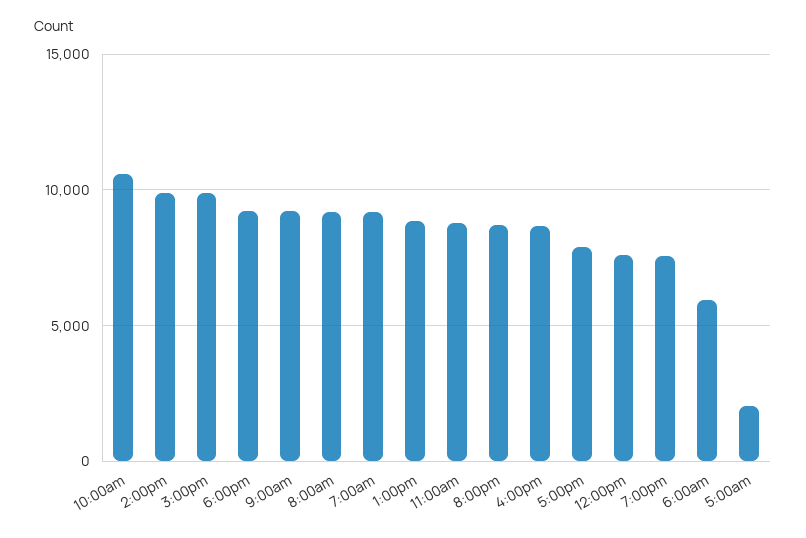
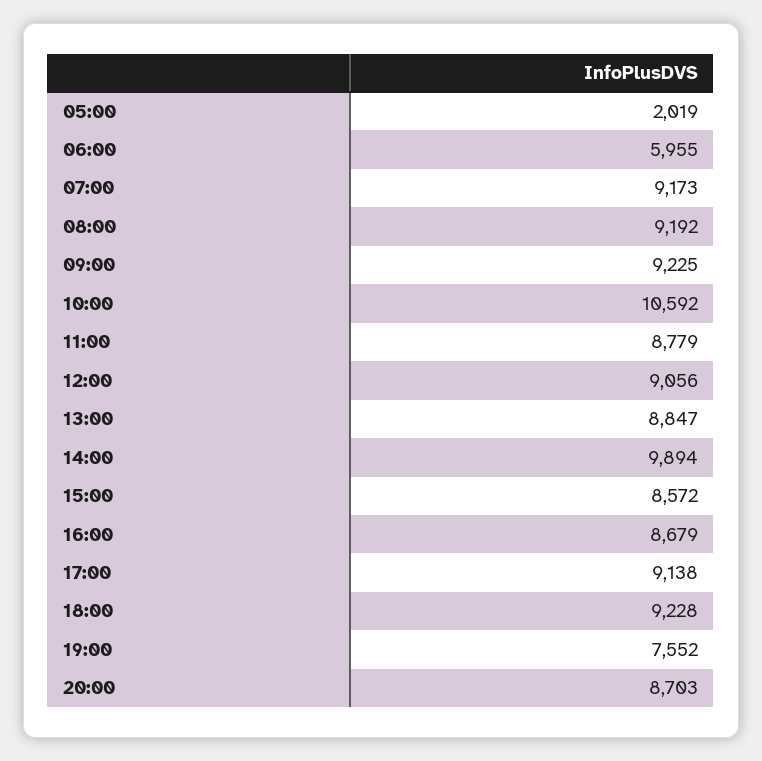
3:00pm: 10000 -> 8572
5:00pm: 8000 -> 9138
12:00pm: 7500 -> 9056

